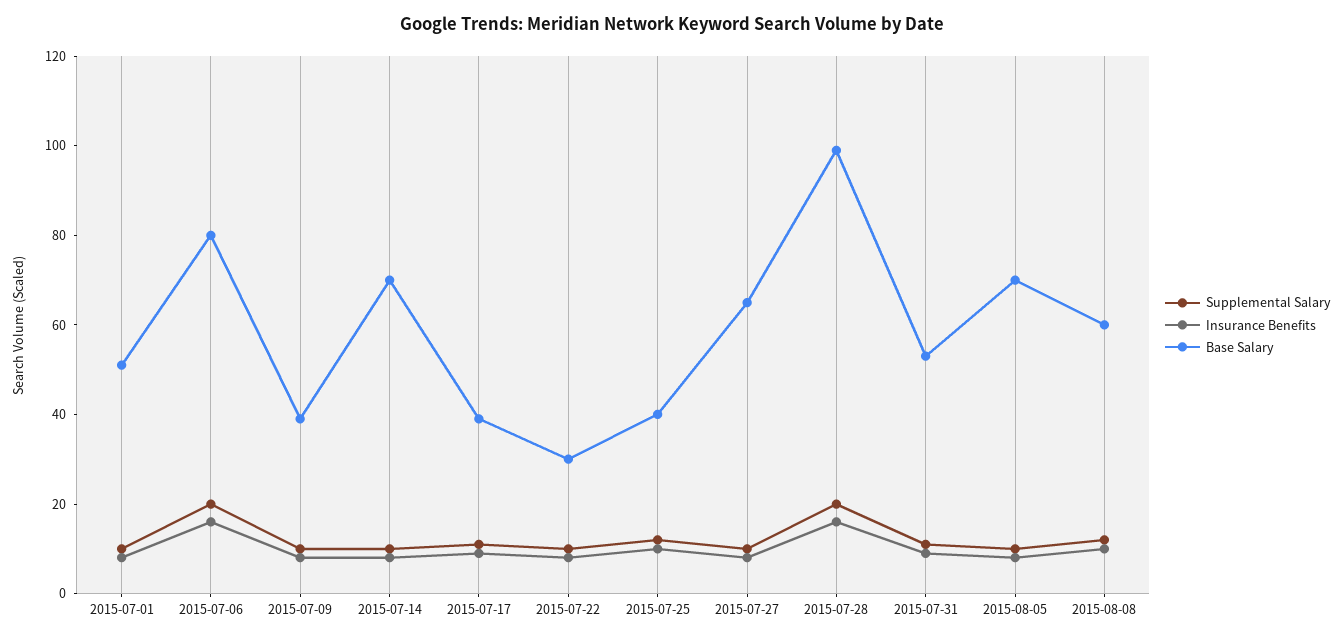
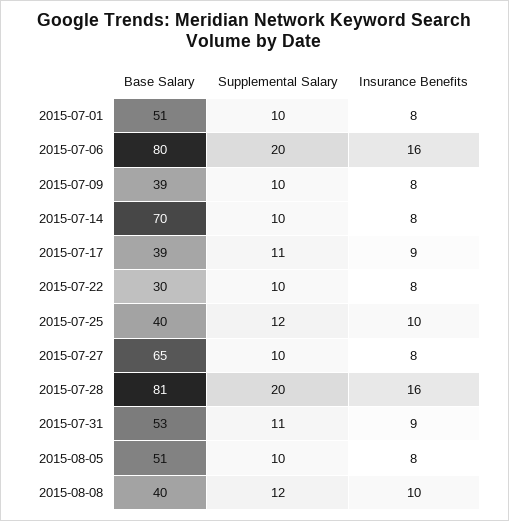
Base Salary, 2015-07-28: 100 -> 81
Base Salary, 2015-08-05: 70 -> 51
Base Salary, 2015-08-08: 60 -> 40

